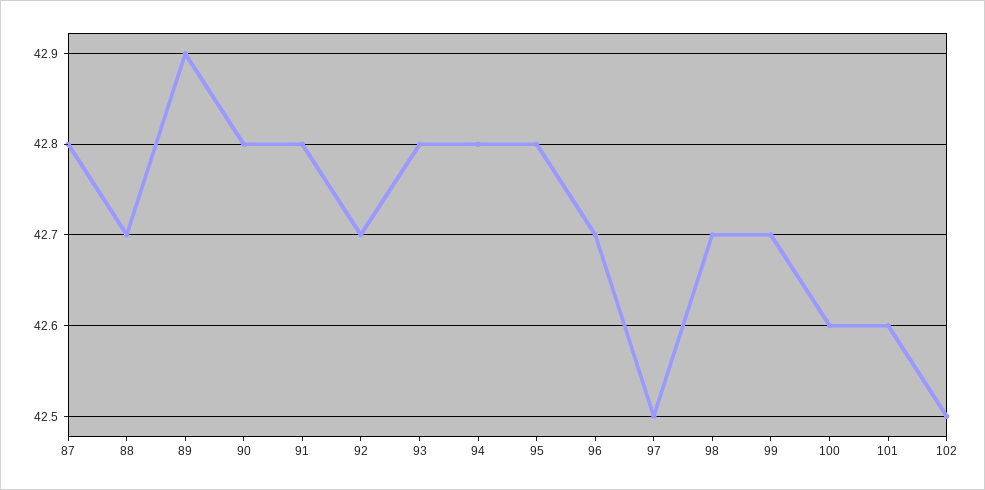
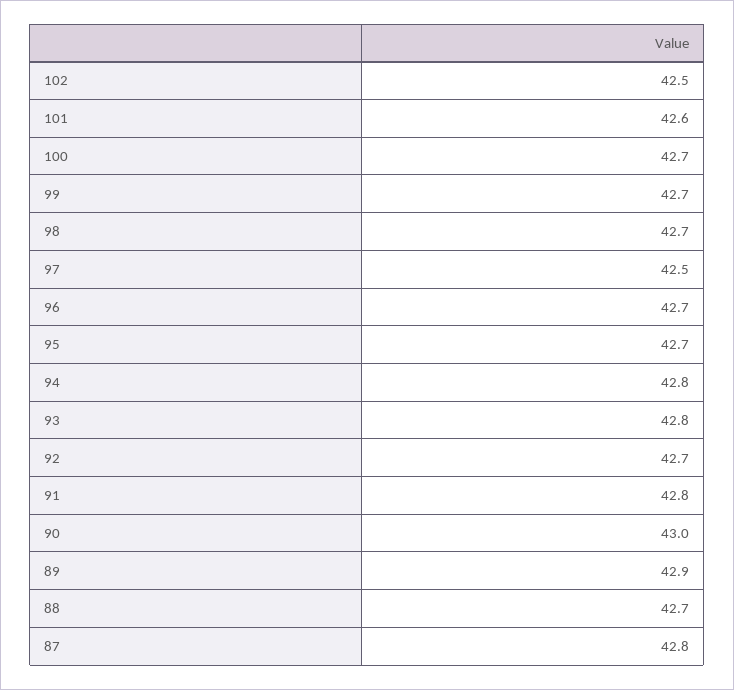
90: 42.8 -> 43
95: 42.8 -> 42.7
100: 42.6 -> 42.7

